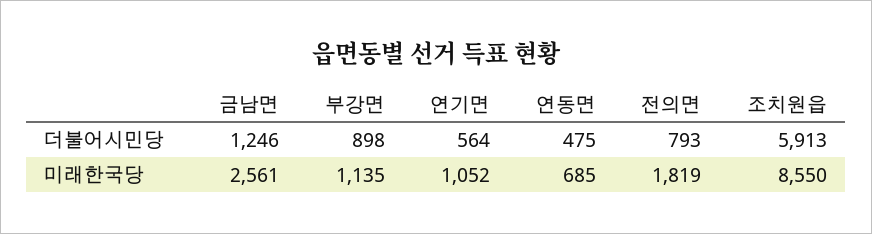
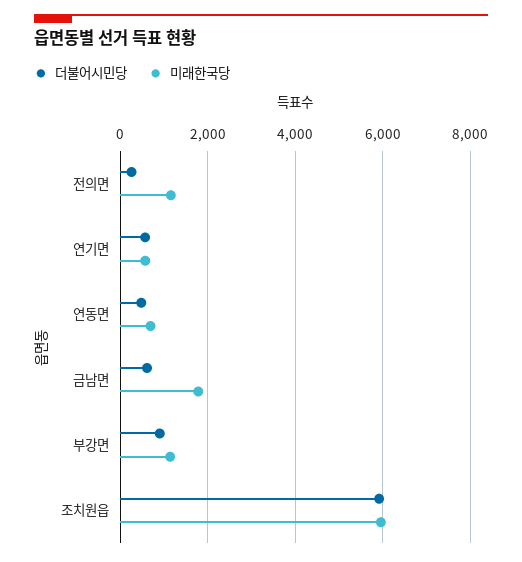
더불어시민당, 금남면: 1246 -> 600
더불어시민당, 전의면: 793 -> 200
미래한국당, 금남면: 2561 -> 1800
미래한국당, 연기면: 1052 -> 600
미래한국당, 전의면: 1819 -> 1200
미래한국당, 조치원읍: 8550 -> 6000

